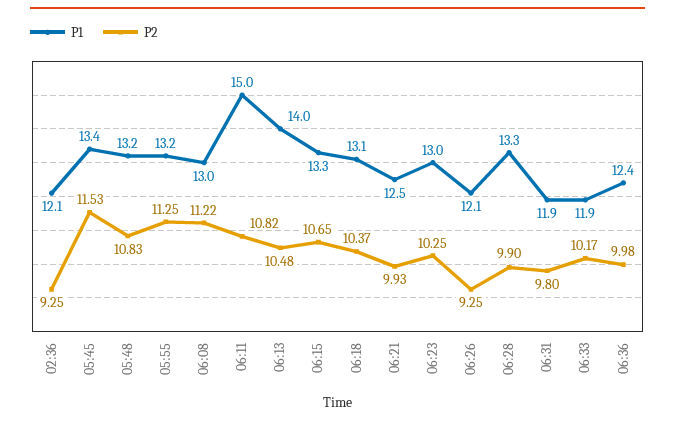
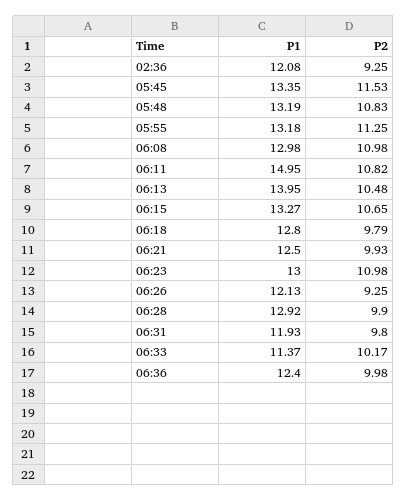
P2, 06:08: 11.22 -> 10.98
P1, 06:18: 13.1 -> 12.8
P2, 06:18: 10.37 -> 9.79
P2, 06:23: 10.25 -> 10.98
P1, 06:28: 13.3 -> 12.92
P1, 06:33: 11.9 -> 11.37

